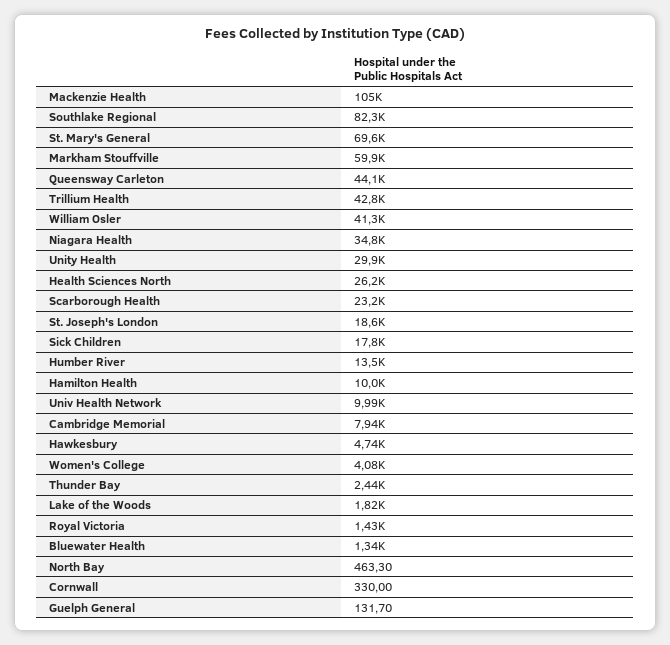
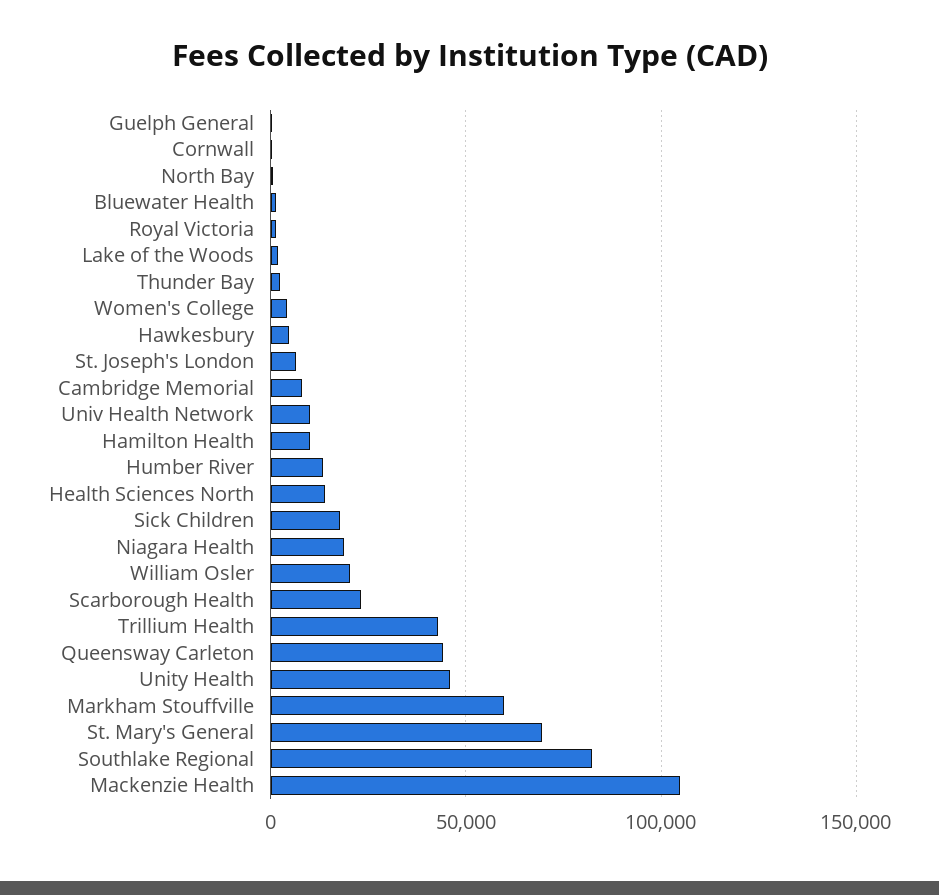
William Osler: 41300 -> 20000
Niagara Health: 34800 -> 20000
Unity Health: 29900 -> 45000
Health Sciences North: 26200 -> 15000
St. Joseph's London: 18600 -> 5000

